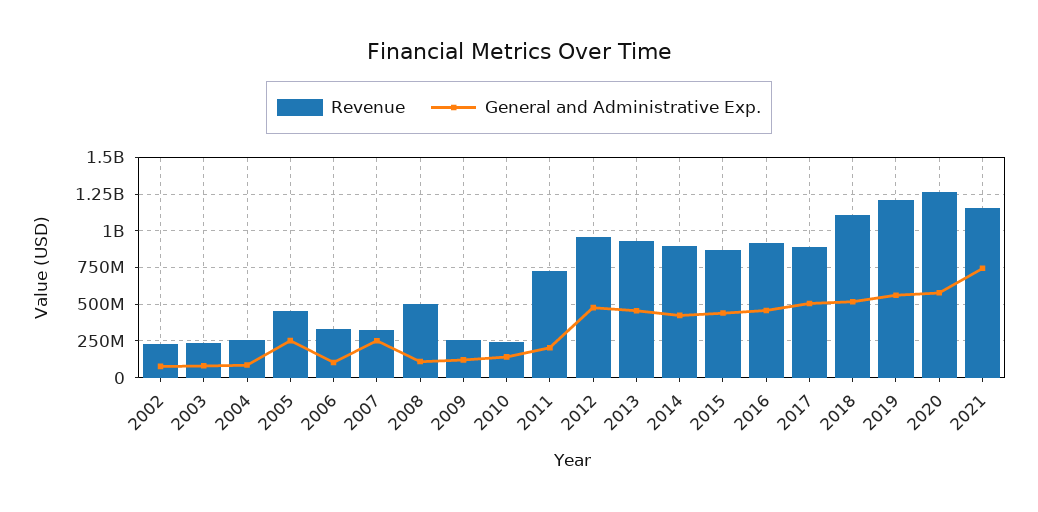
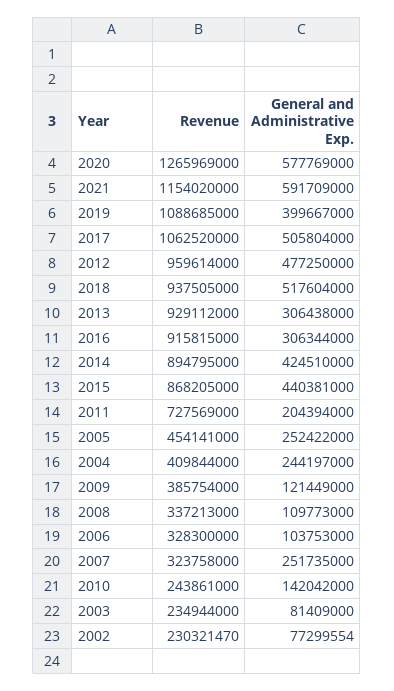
Revenue, 2004: 250000000 -> 409844000
General and Administrative Exp., 2004: 100000000 -> 244197000
Revenue, 2008: 500000000 -> 337213000
Revenue, 2009: 250000000 -> 385754000
General and Administrative Exp., 2013: 450000000 -> 306438000
General and Administrative Exp., 2016: 450000000 -> 306344000
Revenue, 2017: 900000000 -> 1062520000
Revenue, 2018: 1100000000 -> 937505000
Revenue, 2019: 1200000000 -> 1088685000
General and Administrative Exp., 2019: 550000000 -> 399667000
General and Administrative Exp., 2021: 750000000 -> 591709000

